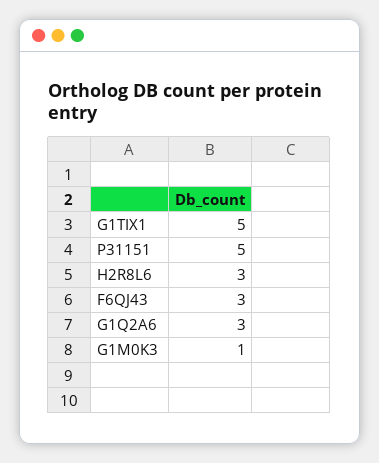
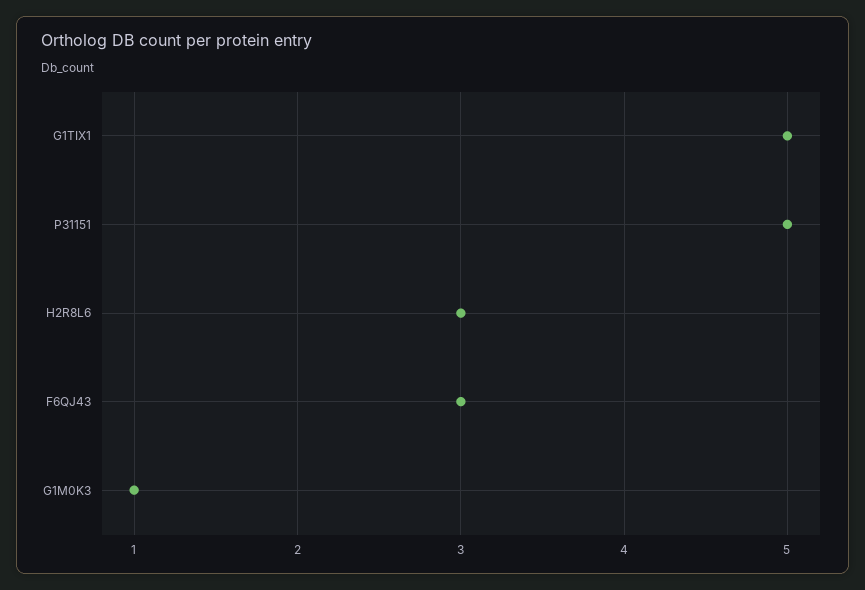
G1Q2A6: 3 -> none

